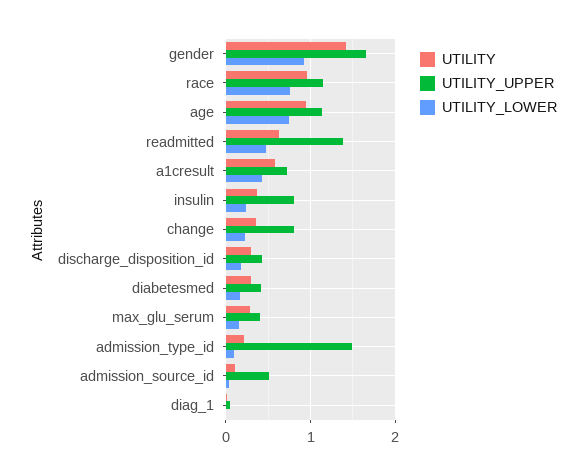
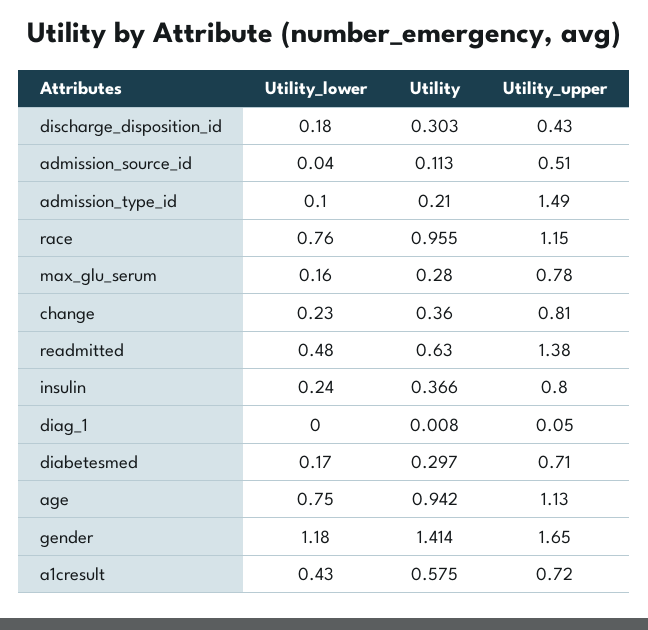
UTILITY_LOWER, gender: 0.9 -> 1.18
UTILITY_UPPER, diabetesmed: 0.4 -> 0.71
UTILITY_UPPER, max_glu_serum: 0.4 -> 0.78

